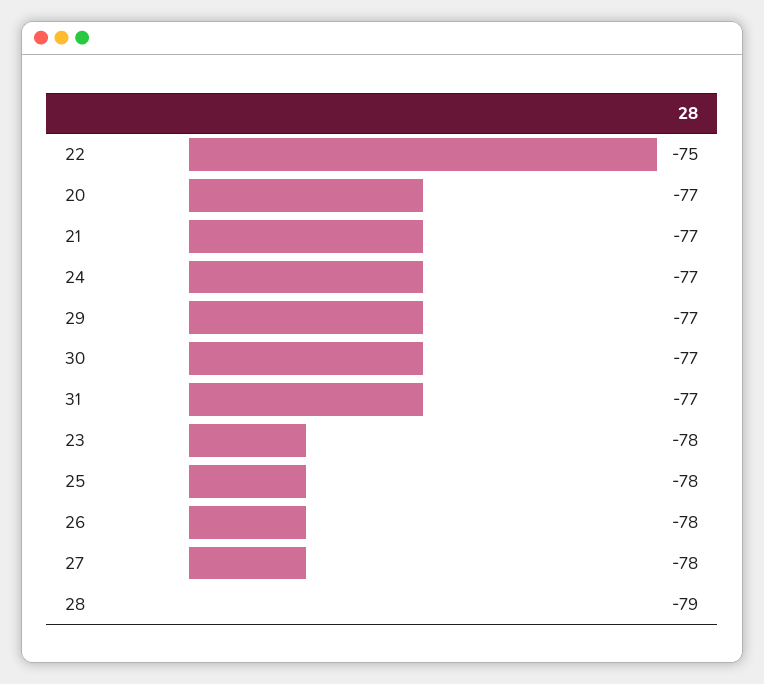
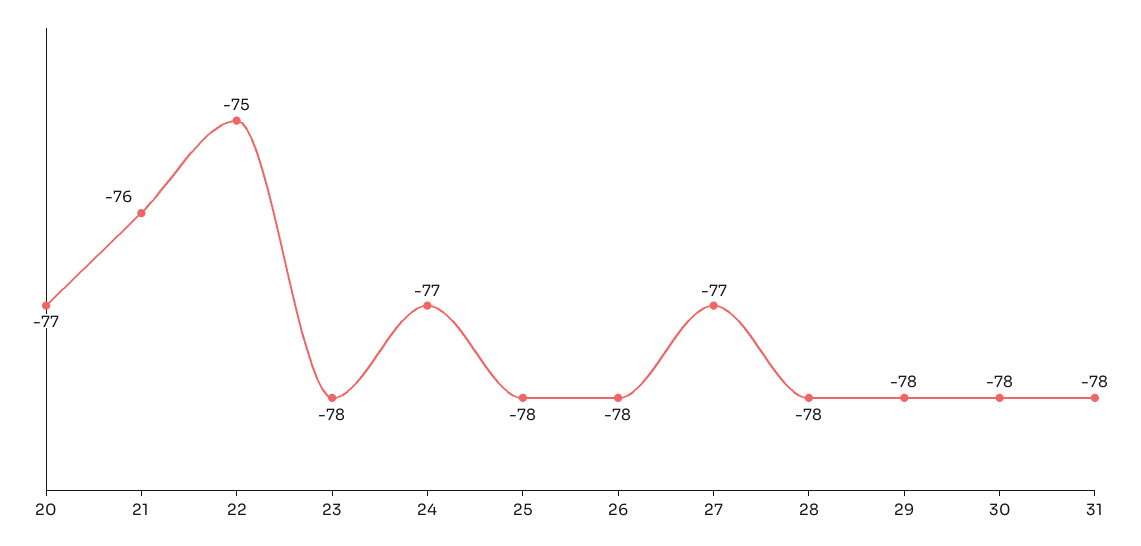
21: -77 -> -76
29: -77 -> -78
30: -77 -> -78
31: -77 -> -78
27: -78 -> -77
28: -79 -> -78

